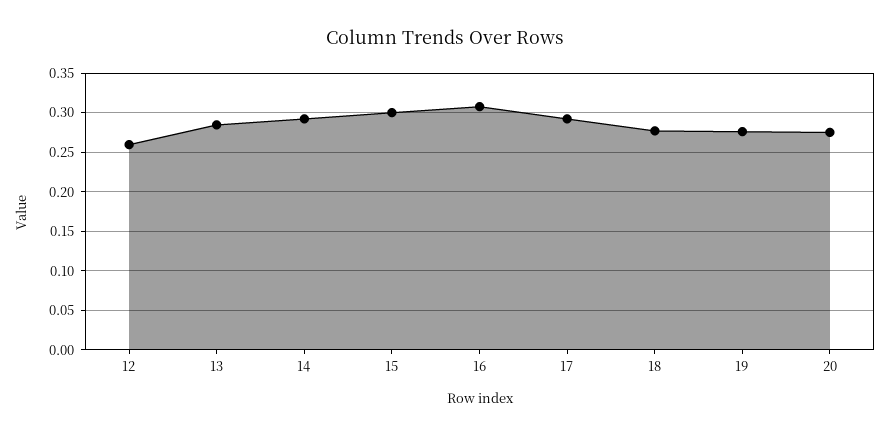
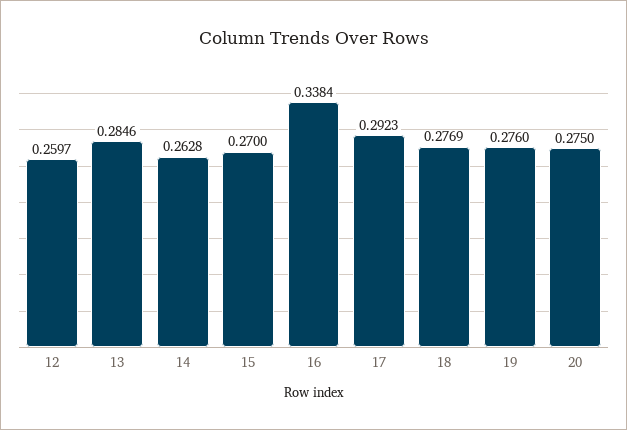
14: 0.29 -> 0.2628
15: 0.3 -> 0.27
16: 0.31 -> 0.3384

